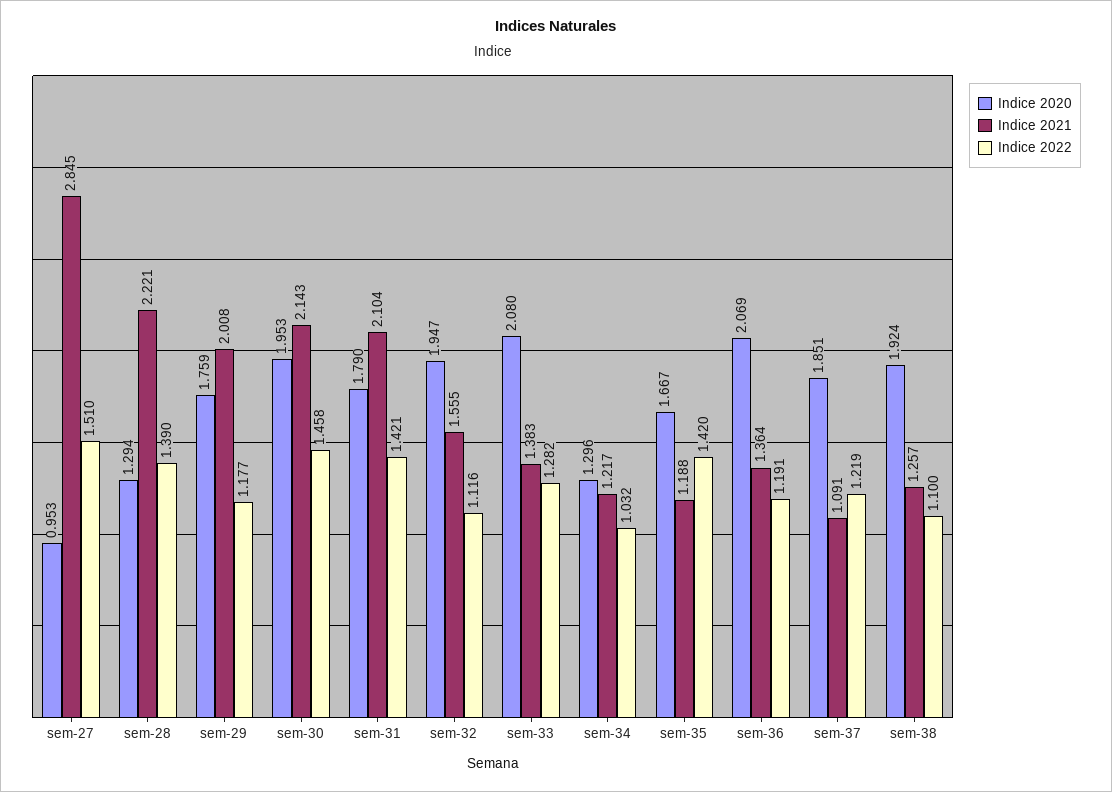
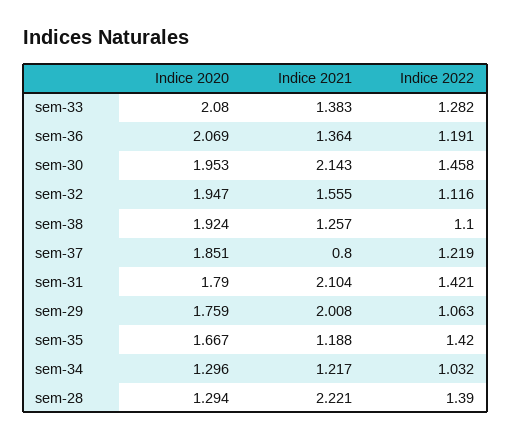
Indice 2020, sem-27: 0.953 -> none
Indice 2021, sem-27: 2.845 -> none
Indice 2022, sem-27: 1.51 -> none
Indice 2022, sem-29: 1.177 -> 1.063
Indice 2021, sem-37: 1.091 -> 0.8

